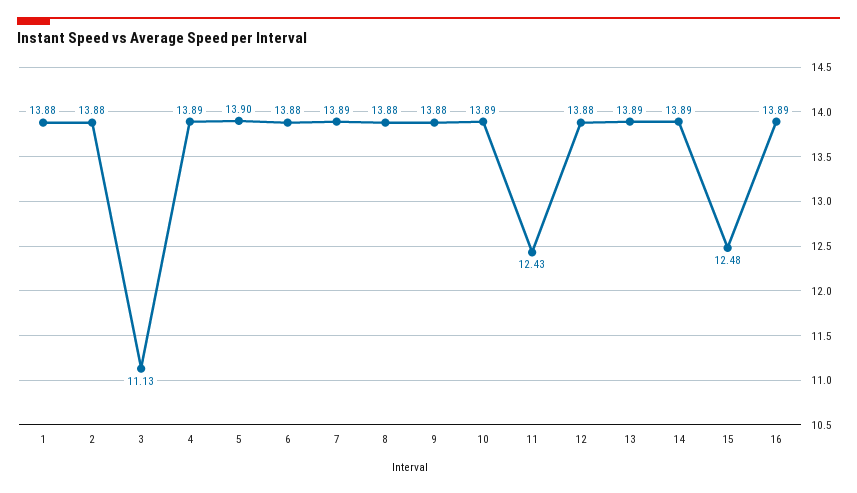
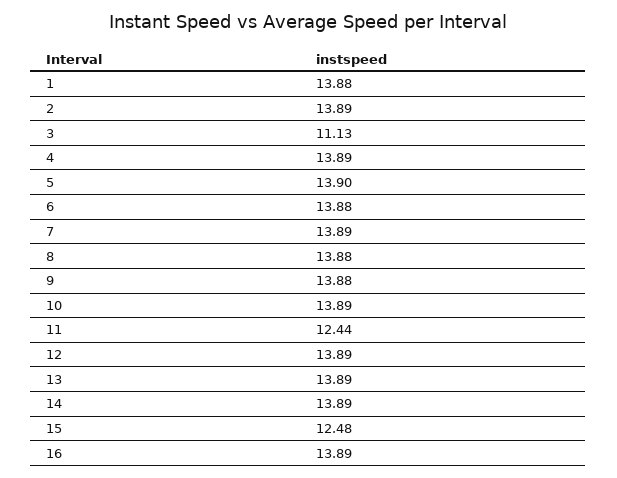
2: 13.88 -> 13.89
11: 12.43 -> 12.44
12: 13.88 -> 13.89

